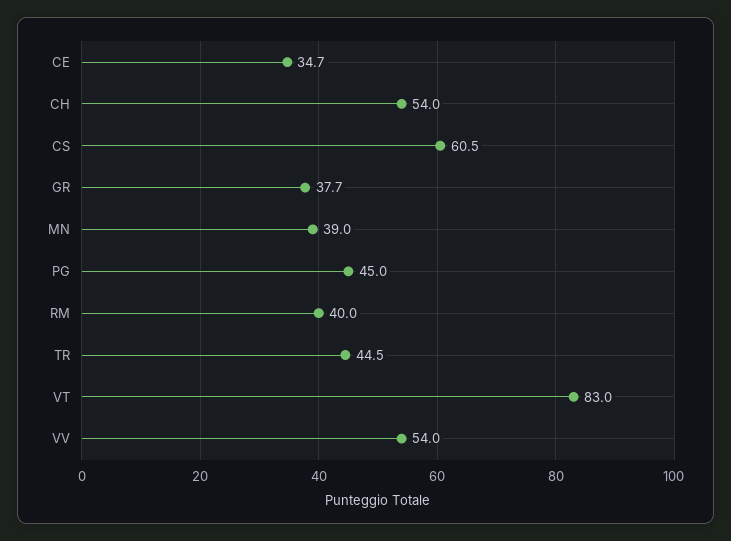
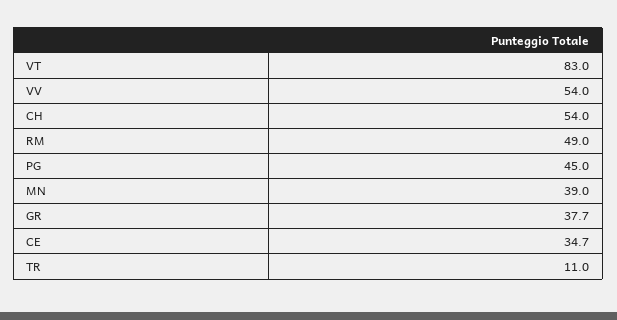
CS: 60.5 -> none
RM: 40 -> 49
TR: 44.5 -> 11

